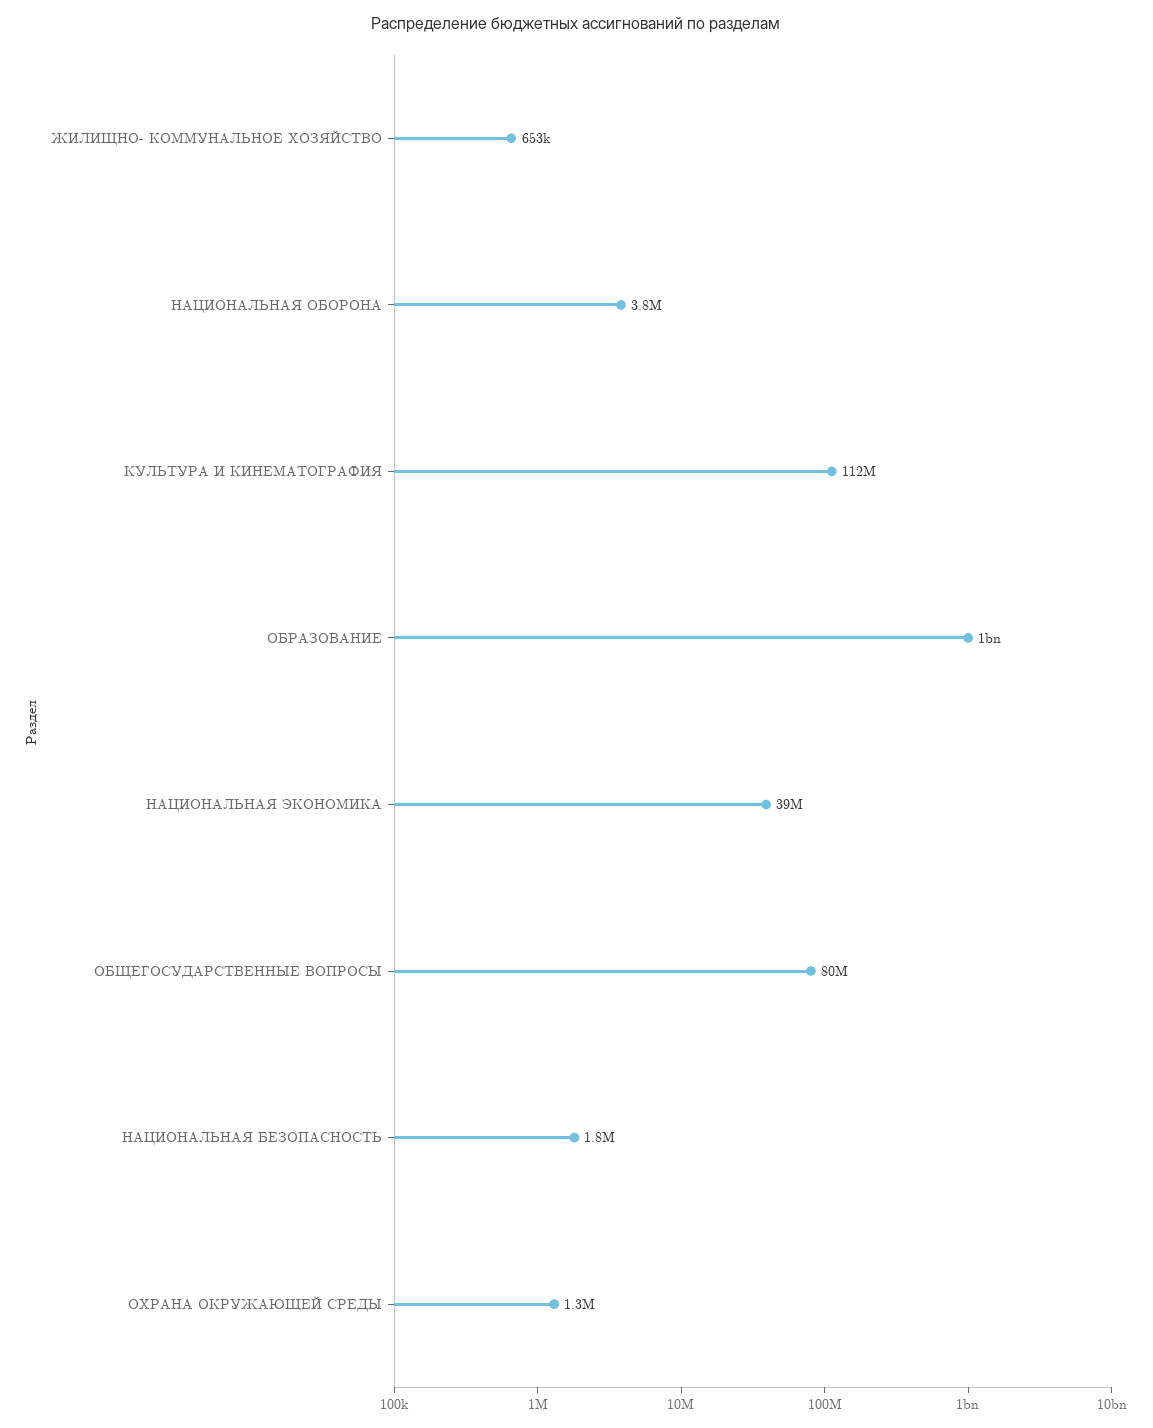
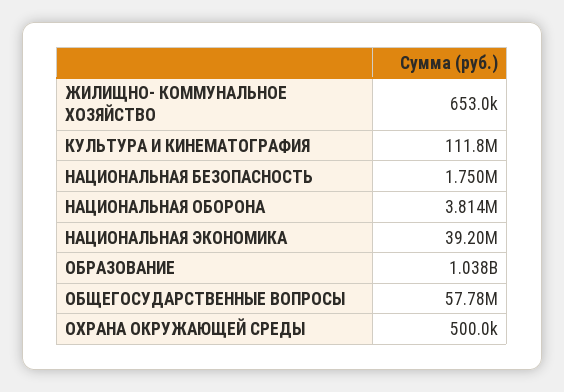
ОБЩЕГОСУДАРСТВЕННЫЕ ВОПРОСЫ: 80000000 -> 57780000
ОХРАНА ОКРУЖАЮЩЕЙ СРЕДЫ: 1300000 -> 500000

